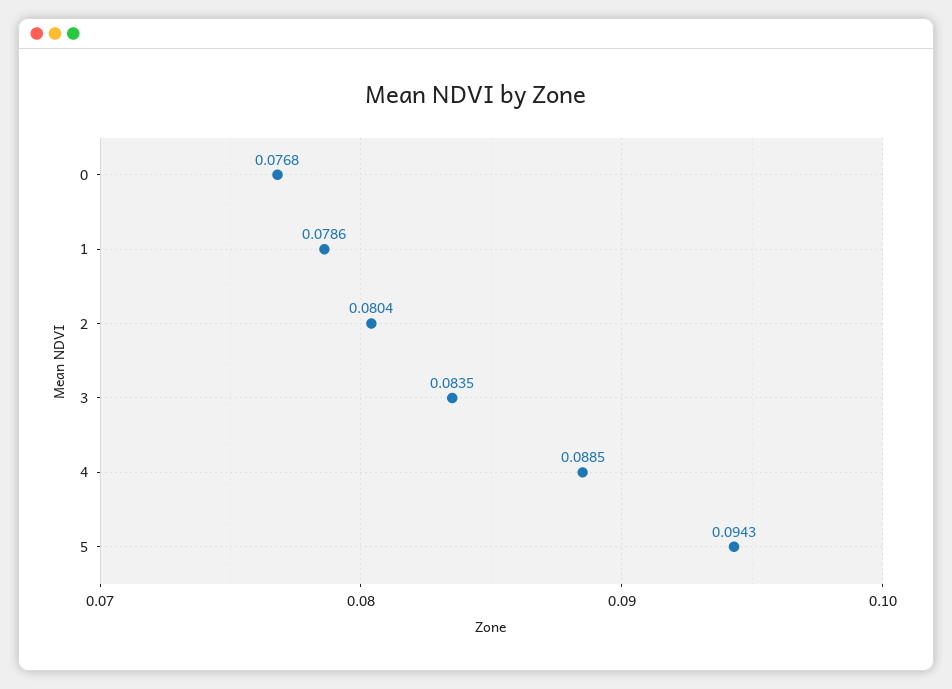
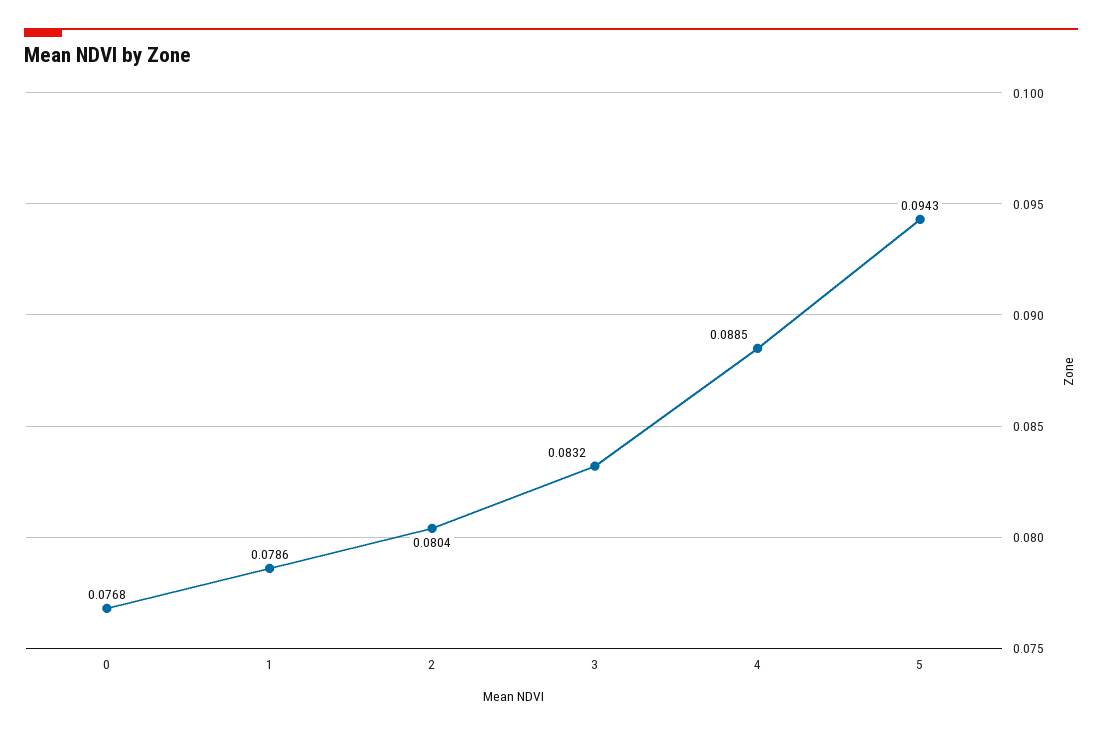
3: 0.0835 -> 0.0832

